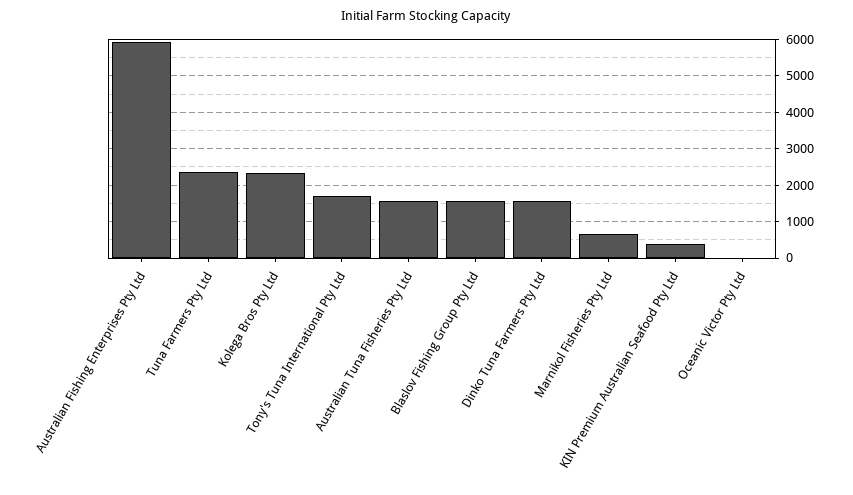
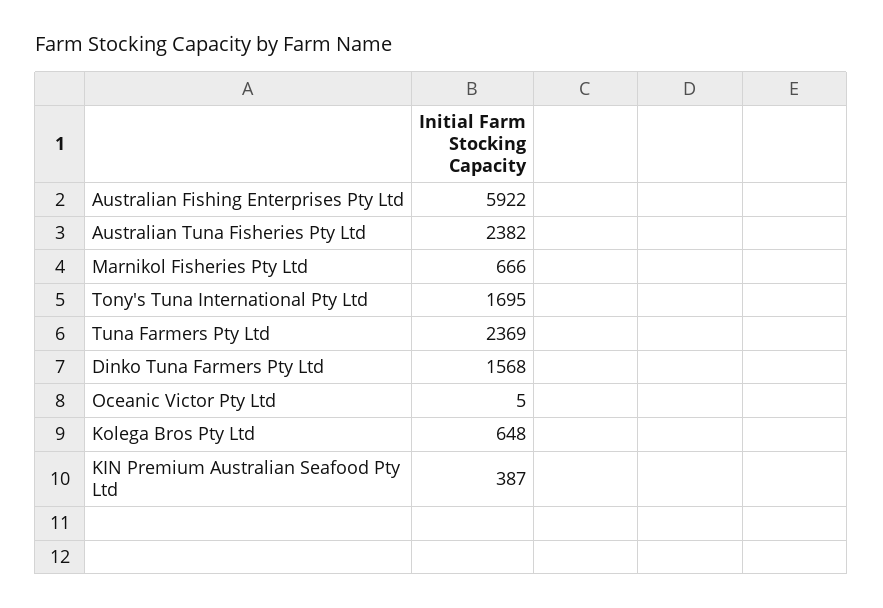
Kolega Bros Pty Ltd: 2400 -> 648
Australian Tuna Fisheries Pty Ltd: 1600 -> 2382
Blaslov Fishing Group Pty Ltd: 1600 -> none

